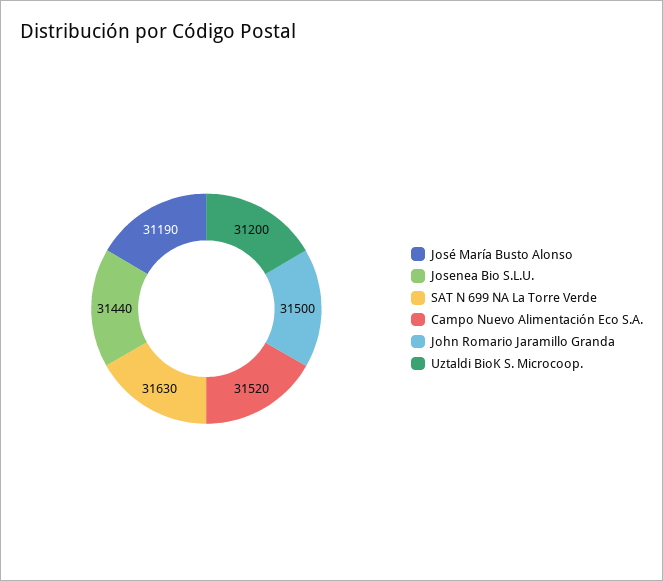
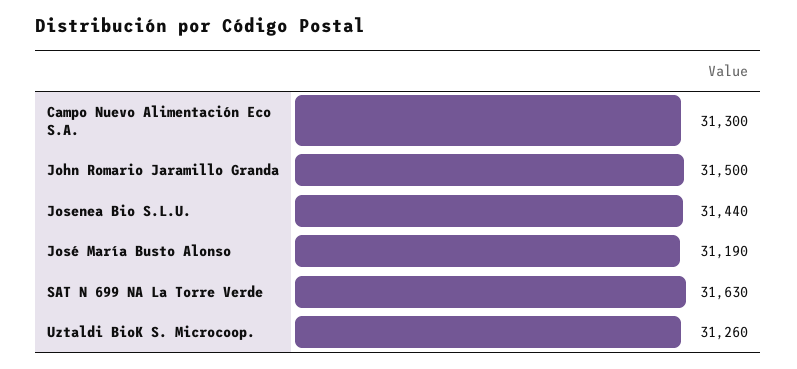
Campo Nuevo Alimentación Eco S.A.: 31520 -> 31300
Uztaldi BioK S. Microcoop.: 31200 -> 31260

